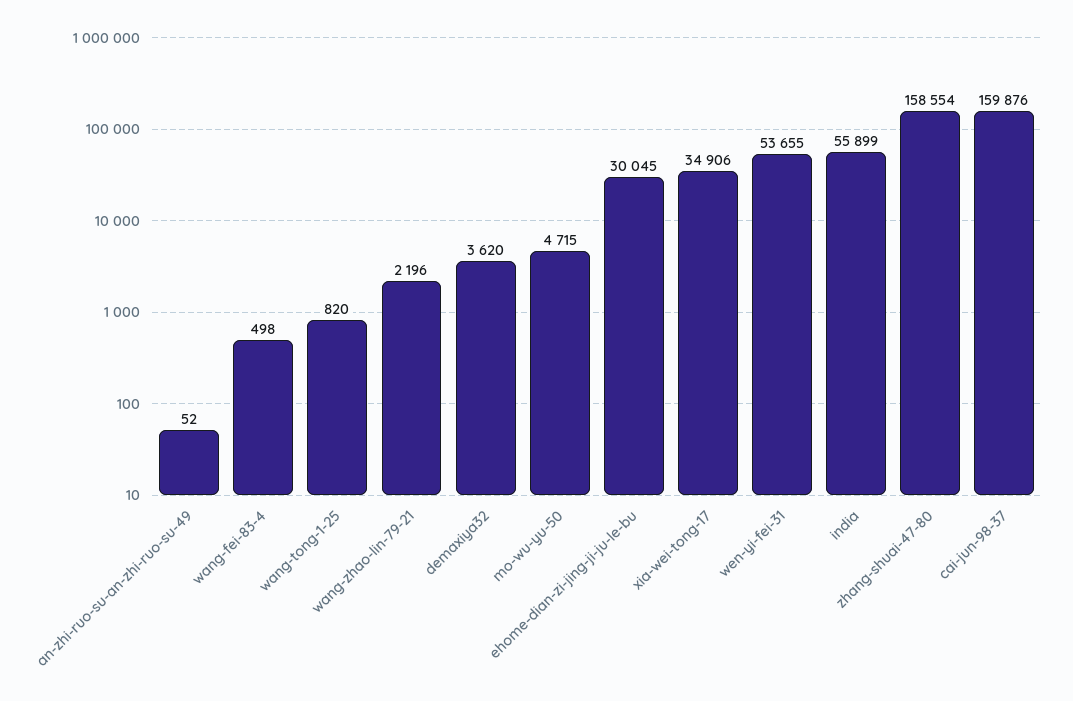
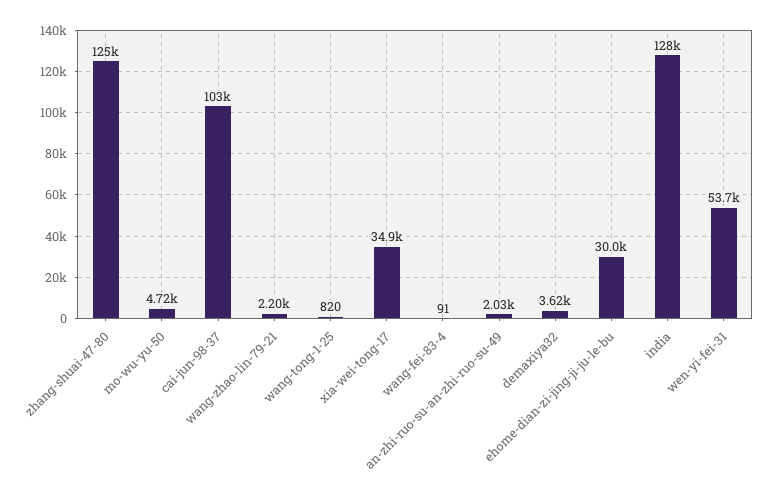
an-zhi-ruo-su-an-zhi-ruo-su-49: 52 -> 2030
wang-fei-83-4: 498 -> 91
india: 55899 -> 128000
zhang-shuai-47-80: 158554 -> 125000
cai-jun-98-37: 159876 -> 103000

